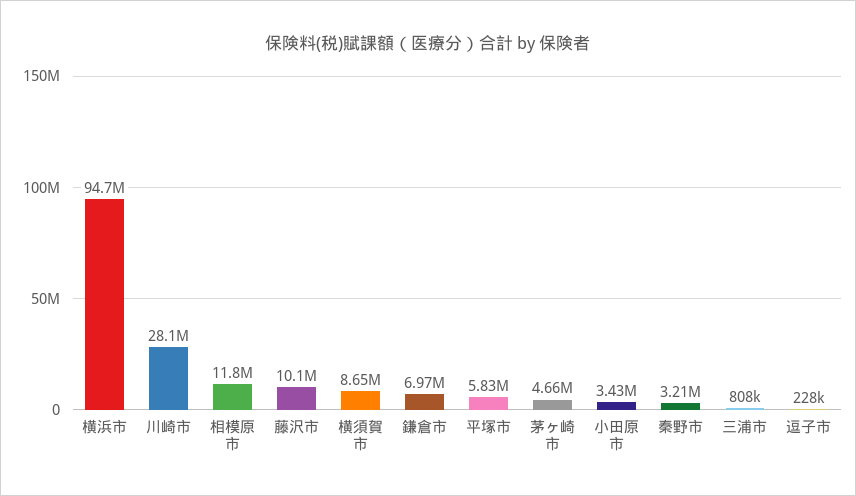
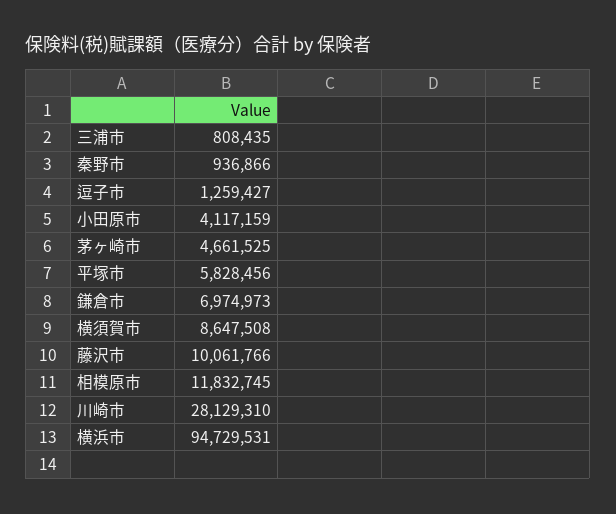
小田原市: 3430000 -> 4117159
秦野市: 3210000 -> 936866
逗子市: 228000 -> 1259427

